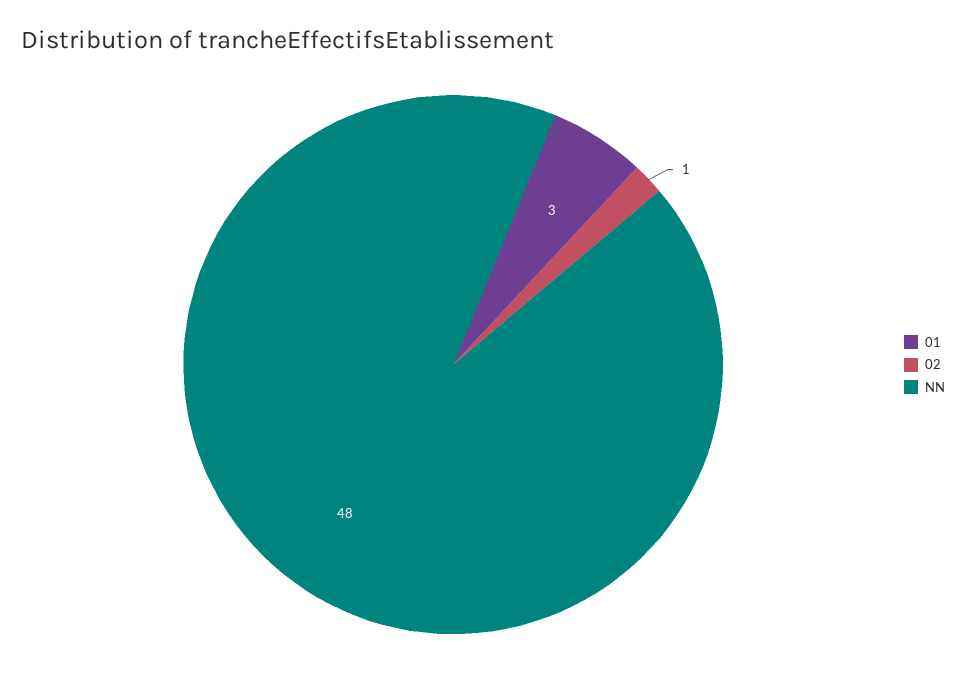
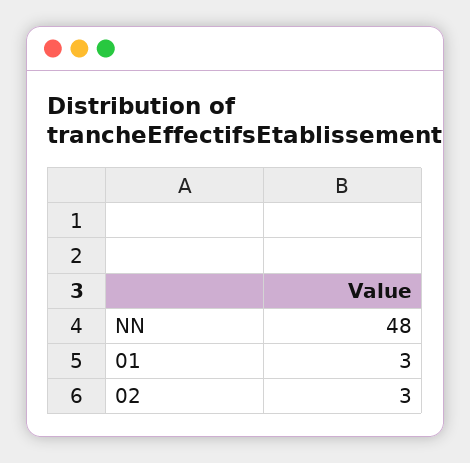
02: 1 -> 3

